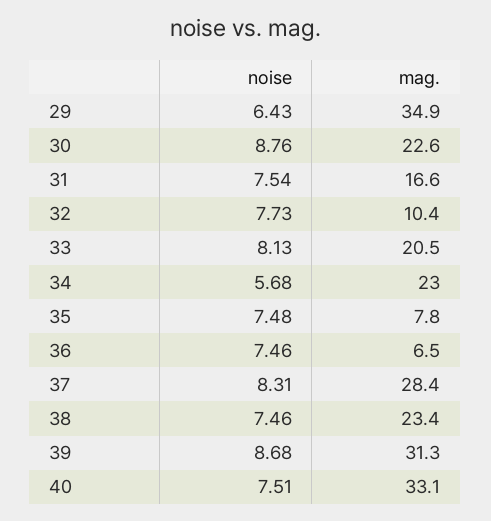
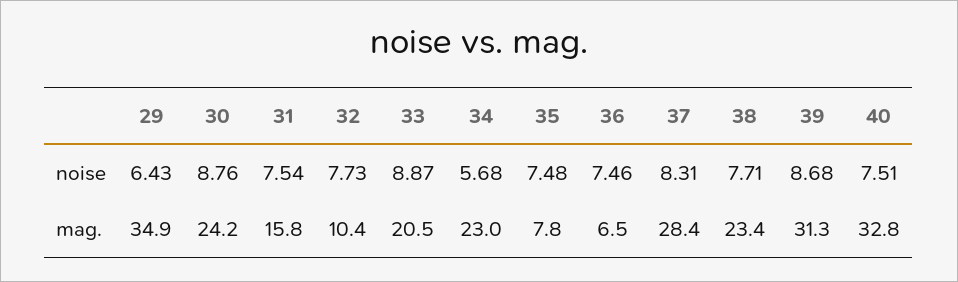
mag., 30: 22.6 -> 24.2
mag., 31: 16.6 -> 15.8
noise, 33: 8.13 -> 8.87
noise, 38: 7.46 -> 7.71
mag., 40: 33.1 -> 32.8

